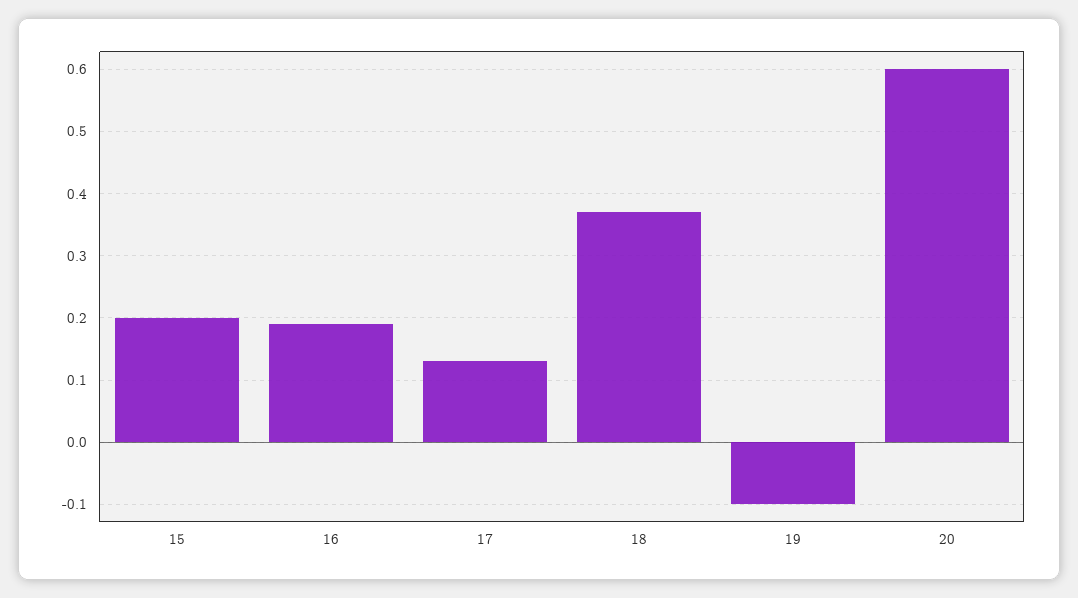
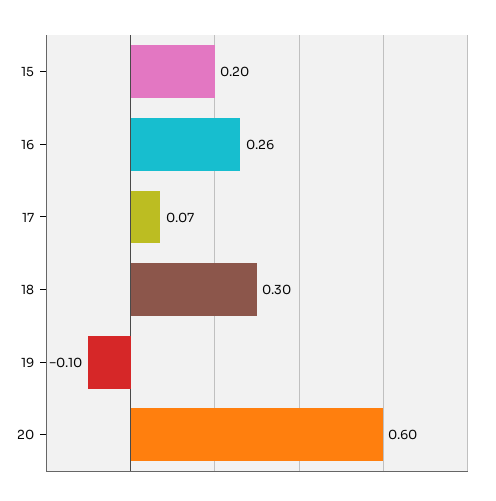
16: 0.19 -> 0.26
17: 0.13 -> 0.07
18: 0.37 -> 0.3

